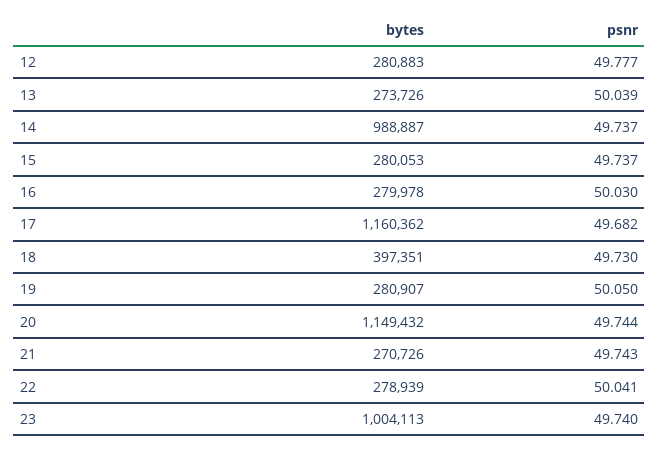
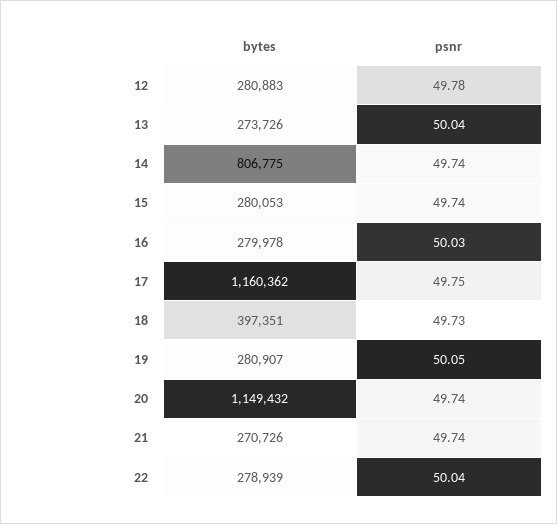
bytes, 14: 988887 -> 806775
psnr, 17: 49.682 -> 49.75
bytes, 23: 1004113 -> none
psnr, 23: 49.74 -> none

